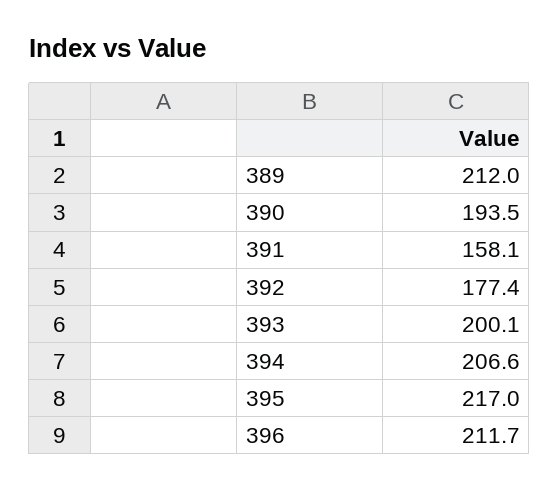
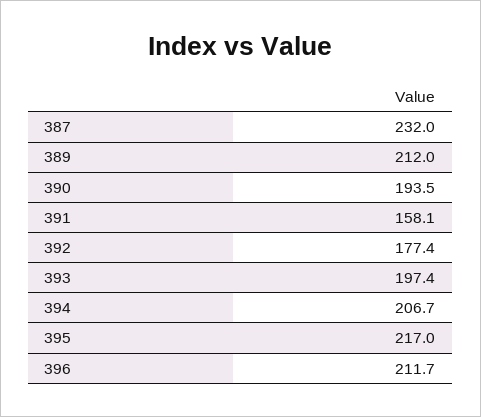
393: 200.1 -> 197.4
394: 206.6 -> 206.7
387: none -> 232

